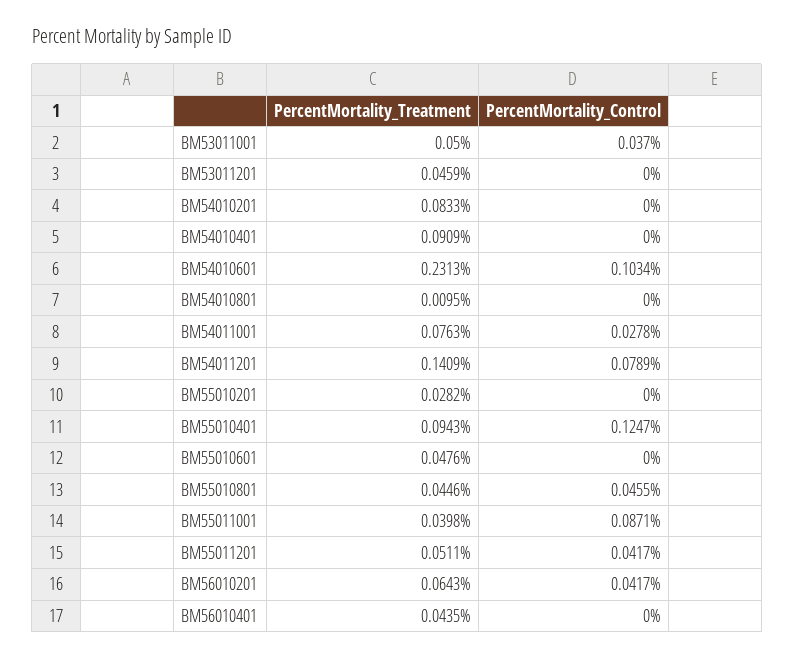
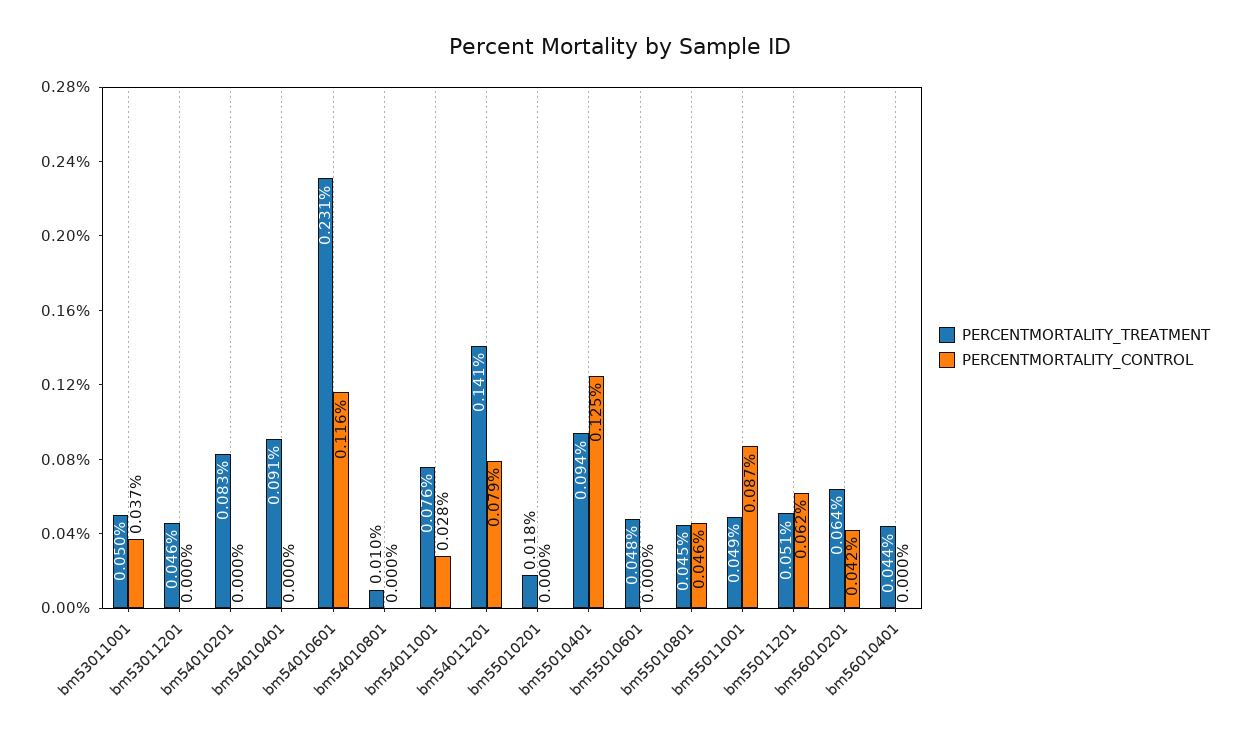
PercentMortality_Control, BM54010601: 0.1034 -> 0.116
PercentMortality_Treatment, BM55010201: 0.0282 -> 0.018
PercentMortality_Treatment, BM55011001: 0.0398 -> 0.049
PercentMortality_Control, BM55011201: 0.0417 -> 0.062

